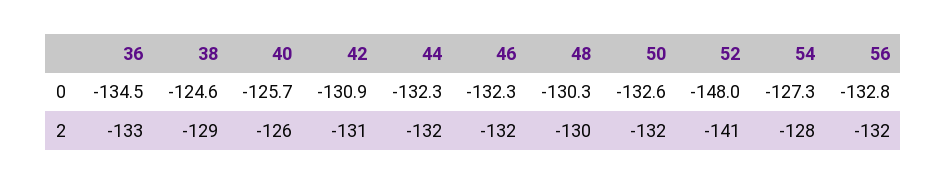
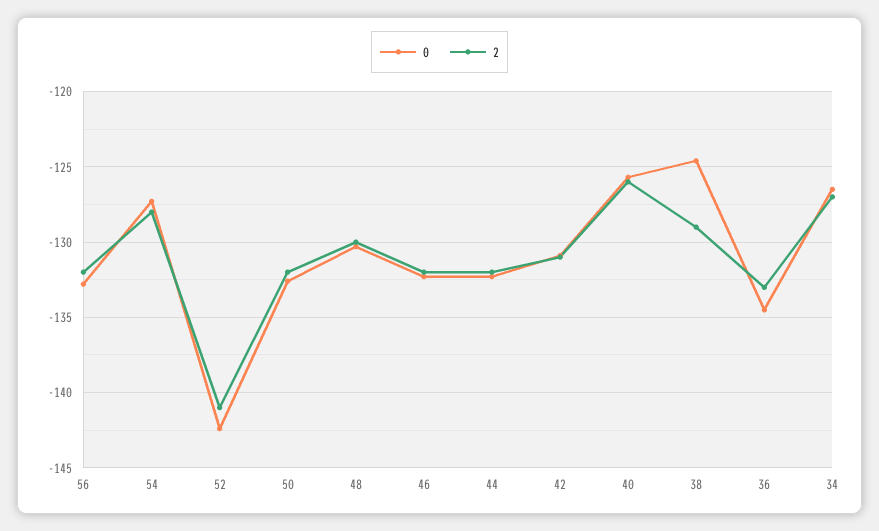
0, 52: -148 -> -142.5
0, 34: none -> -126.5
2, 34: none -> -127

